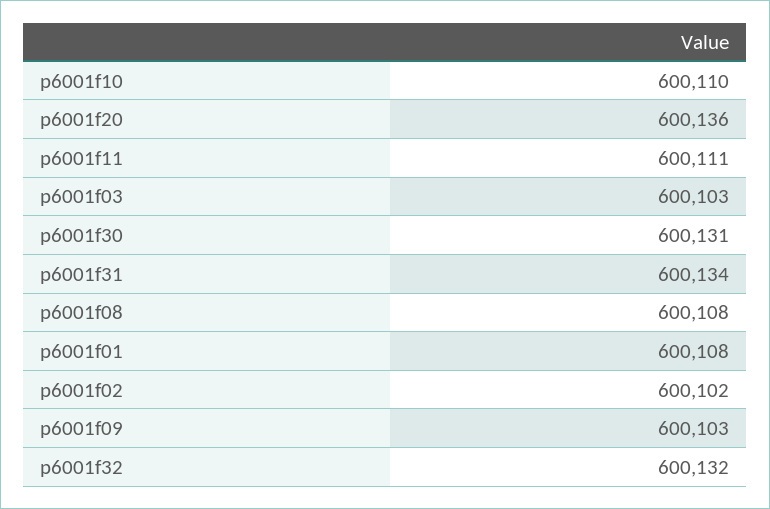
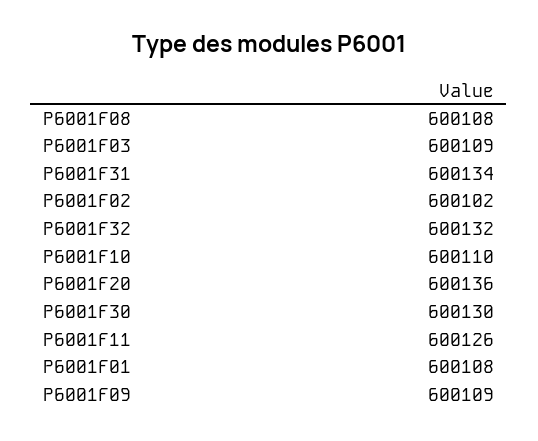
p6001f11: 600111 -> 600126
p6001f03: 600103 -> 600109
p6001f30: 600131 -> 600130
p6001f09: 600103 -> 600109

